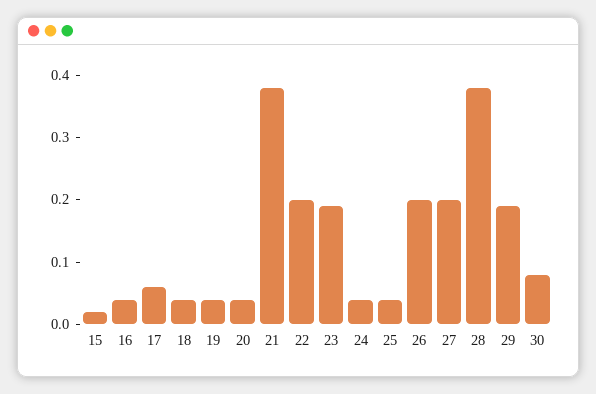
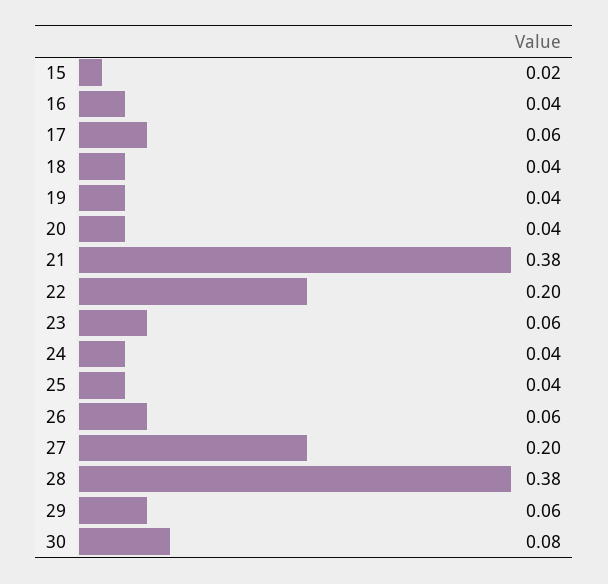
23: 0.2 -> 0.06
26: 0.2 -> 0.06
29: 0.2 -> 0.06

